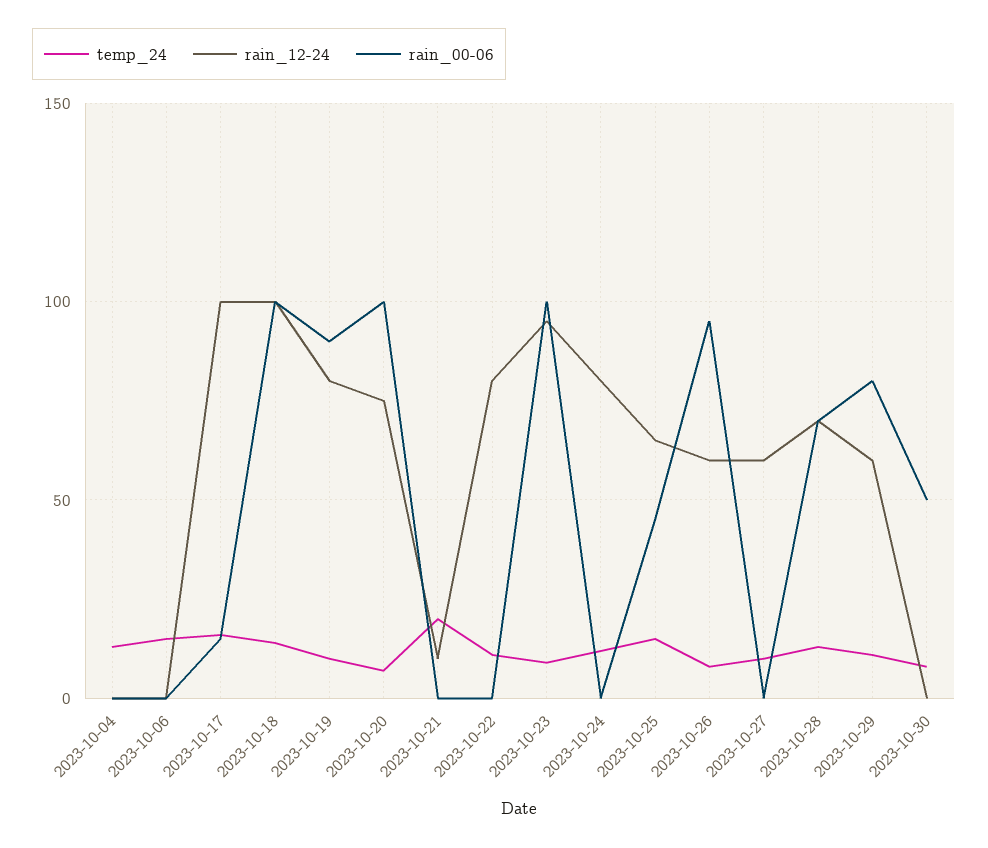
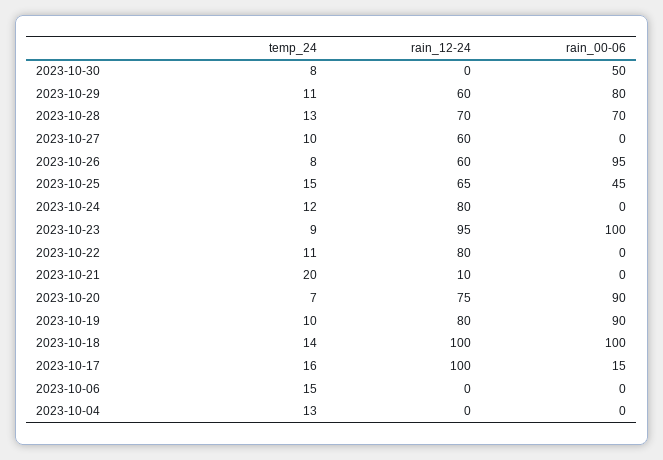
rain_00-06, 2023-10-20: 100 -> 90

